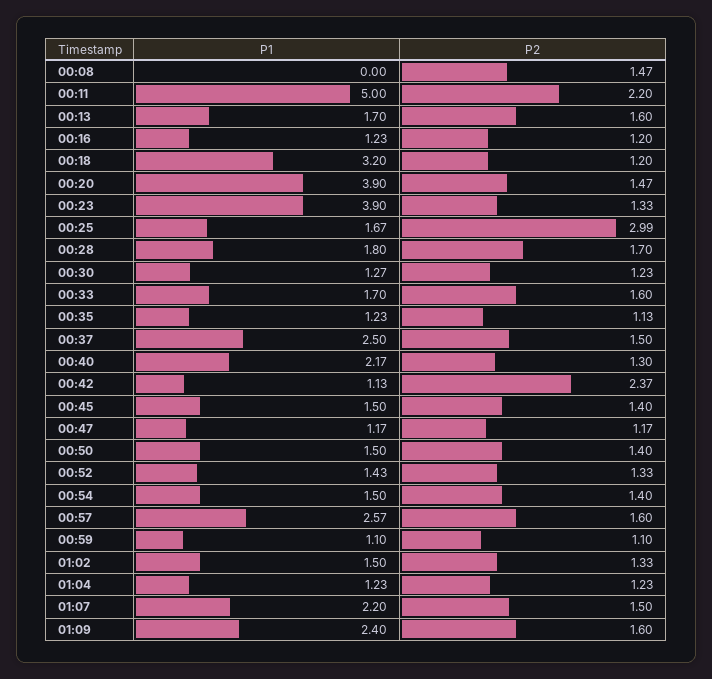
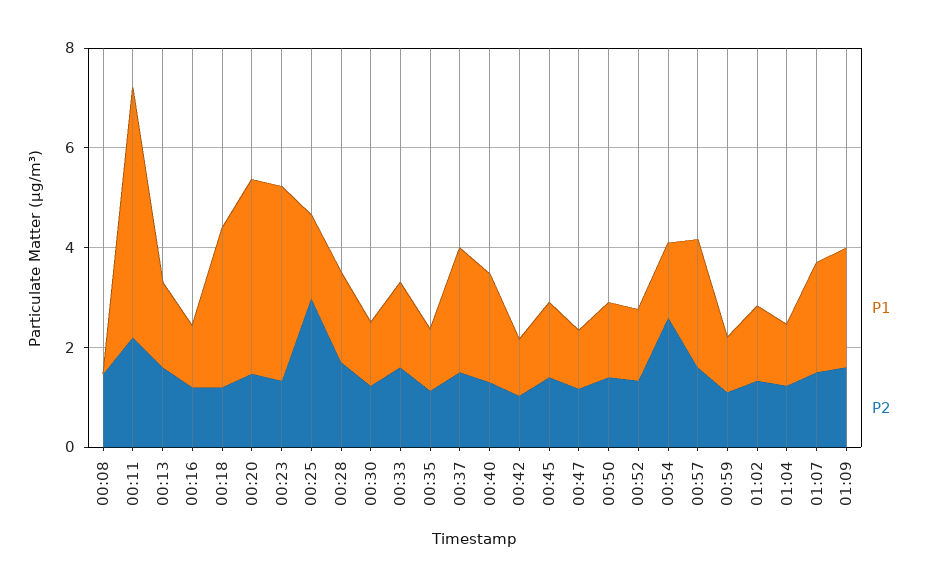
P2, 00:42: 2.37 -> 1
P2, 00:54: 1.4 -> 2.5

